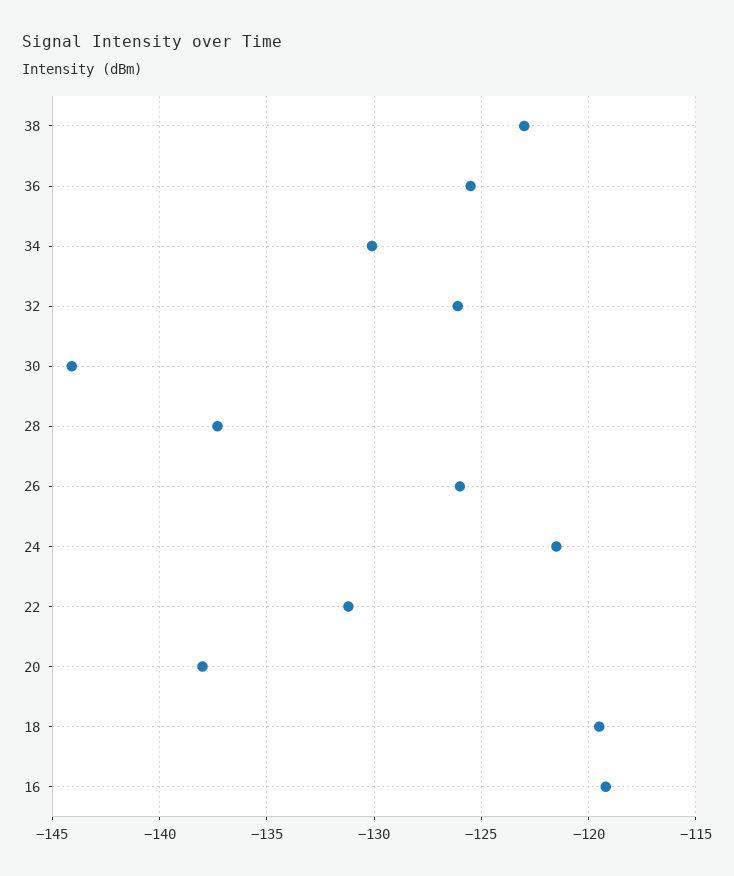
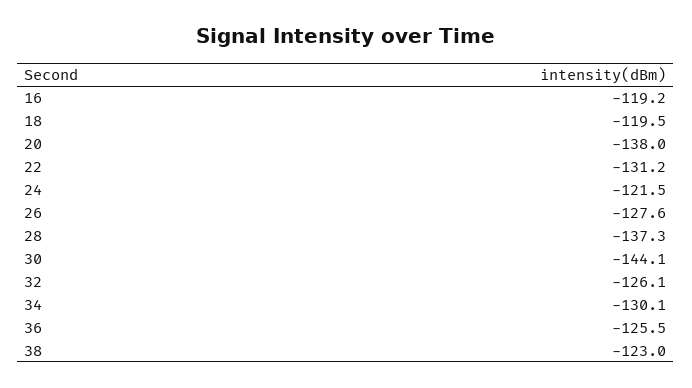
26: -126 -> -127.6

